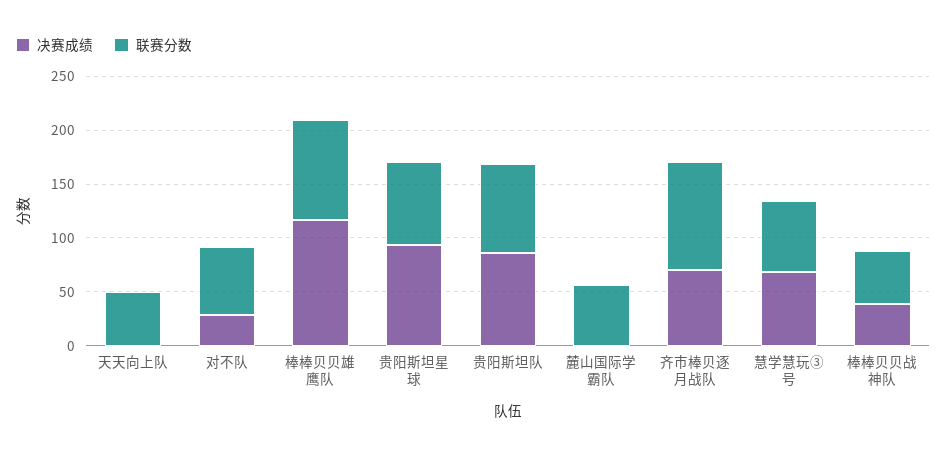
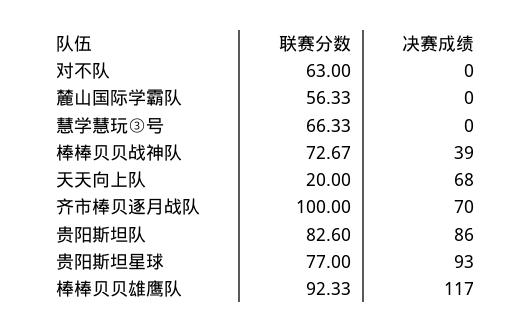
决赛成绩, 天天向上队: 0 -> 68
联赛分数, 天天向上队: 50 -> 20
决赛成绩, 对不队: 30 -> 0
决赛成绩, 慧学慧玩③号: 70 -> 0
联赛分数, 棒棒贝贝战神队: 50 -> 72.67

